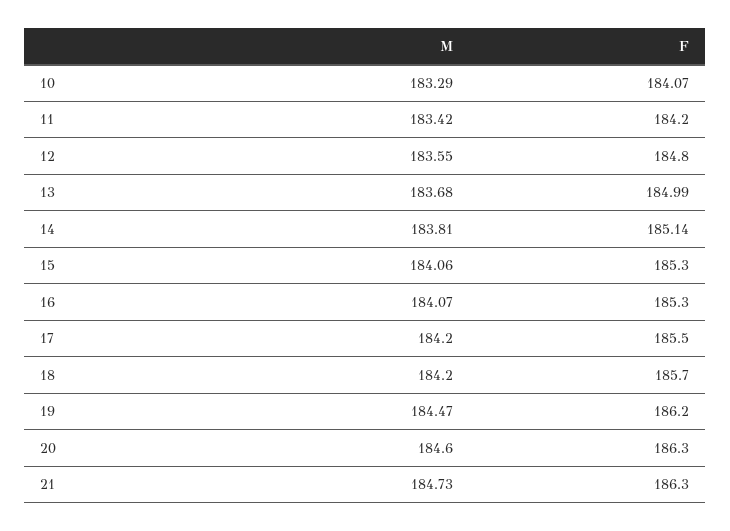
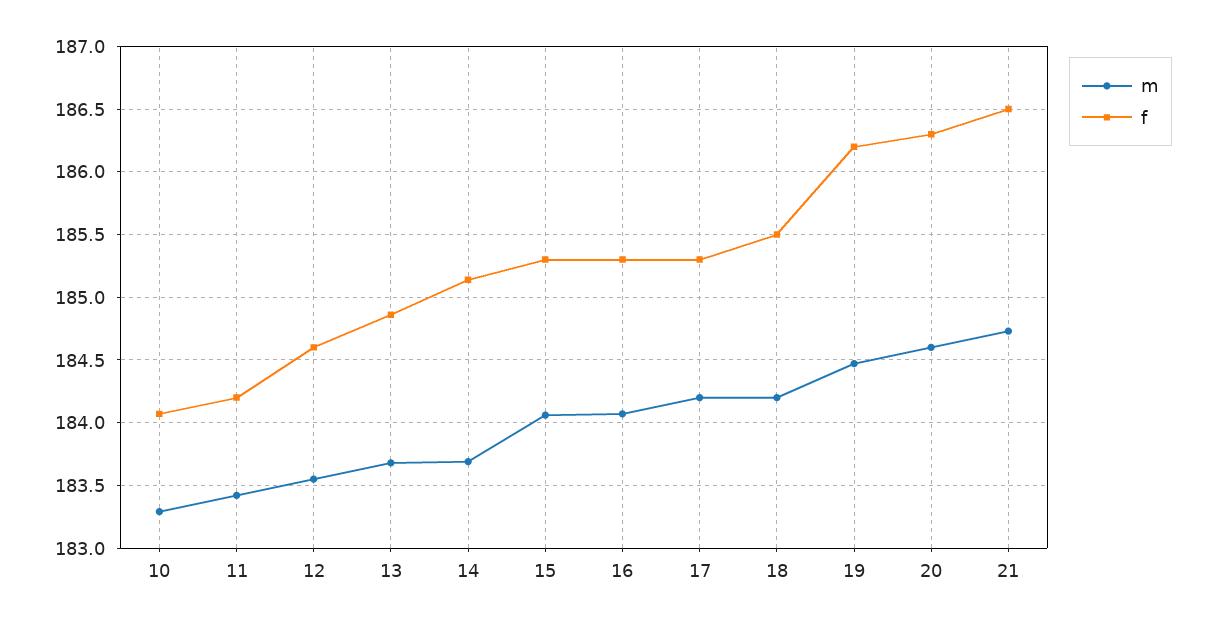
F, 12: 184.8 -> 184.6
F, 13: 184.99 -> 184.85
M, 14: 183.81 -> 183.7
F, 17: 185.5 -> 185.3
F, 18: 185.7 -> 185.5
F, 21: 186.3 -> 186.5

